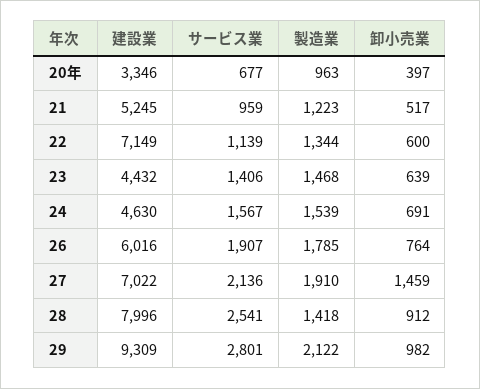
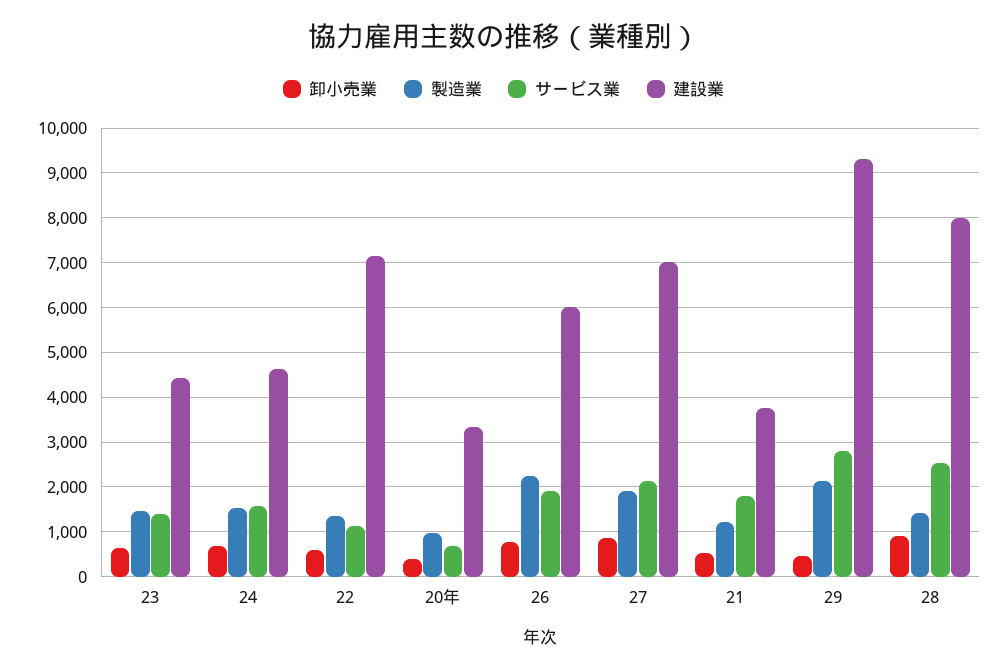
建設業, 21: 5245 -> 3800
サービス業, 21: 959 -> 1800
製造業, 26: 1785 -> 2200
卸小売業, 27: 1459 -> 800
卸小売業, 29: 982 -> 400

